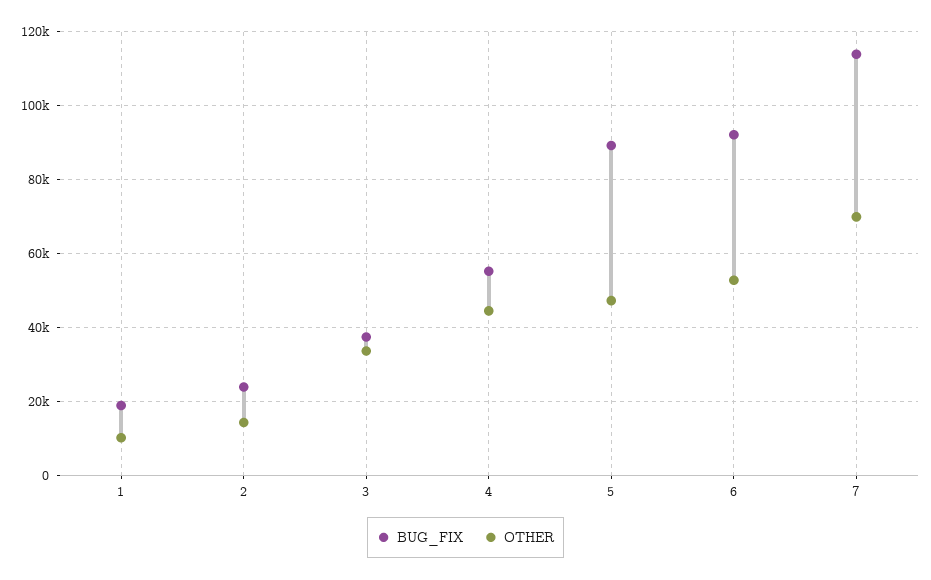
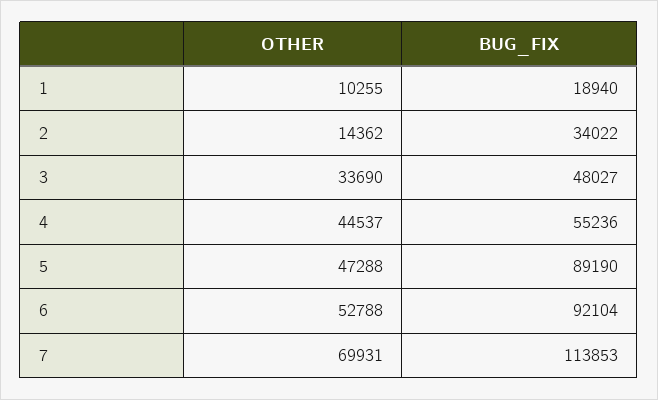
BUG_FIX, 2: 24000 -> 34022
BUG_FIX, 3: 38000 -> 48027

